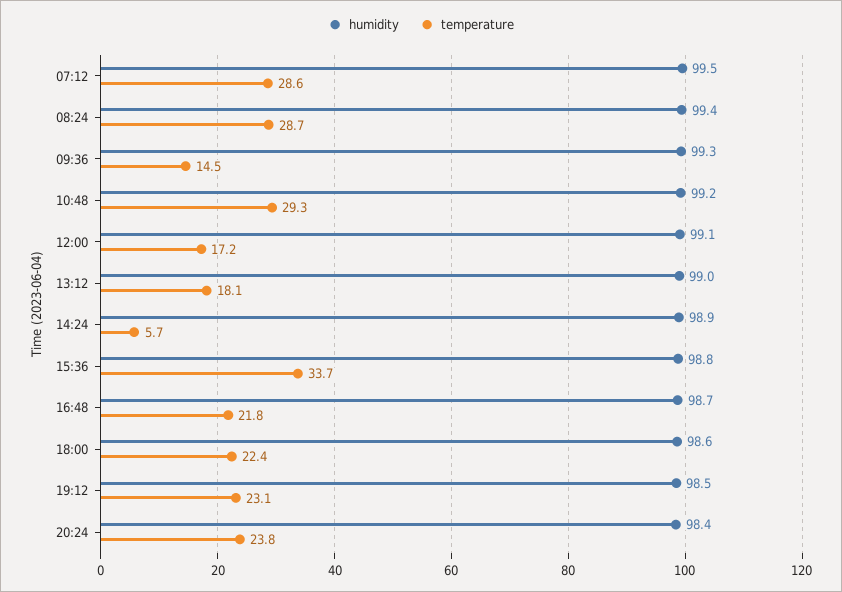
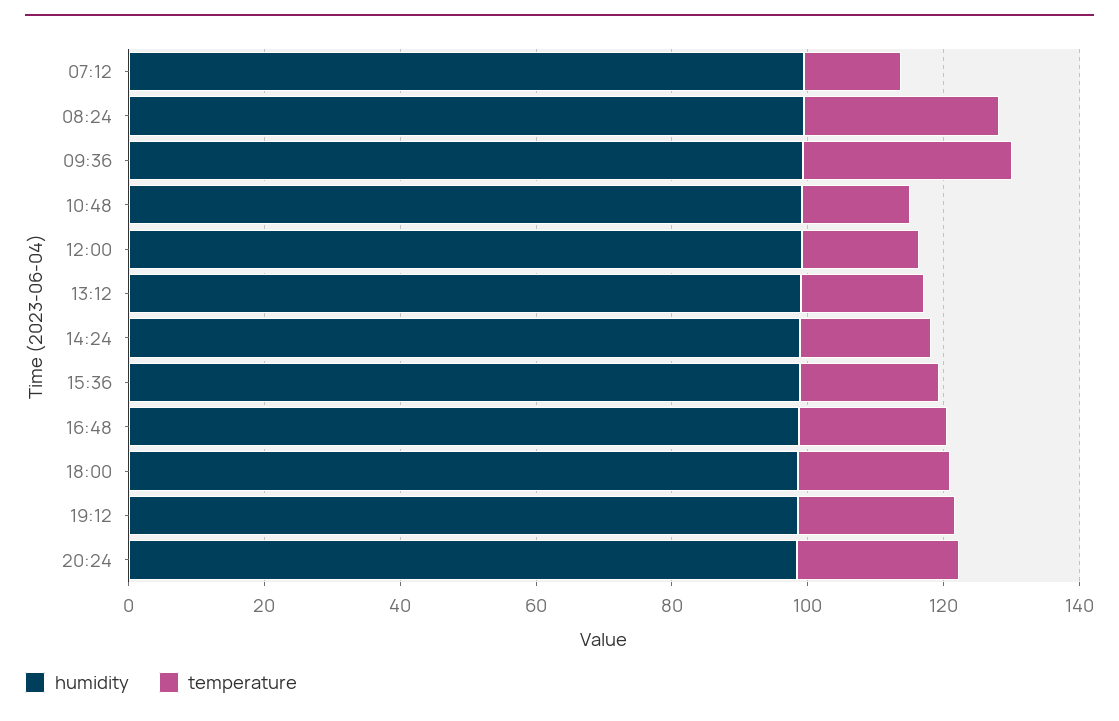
temperature, 07:12: 28.6 -> 15
temperature, 09:36: 14.5 -> 30
temperature, 10:48: 29.3 -> 15
temperature, 14:24: 5.7 -> 20
temperature, 15:36: 33.7 -> 20

